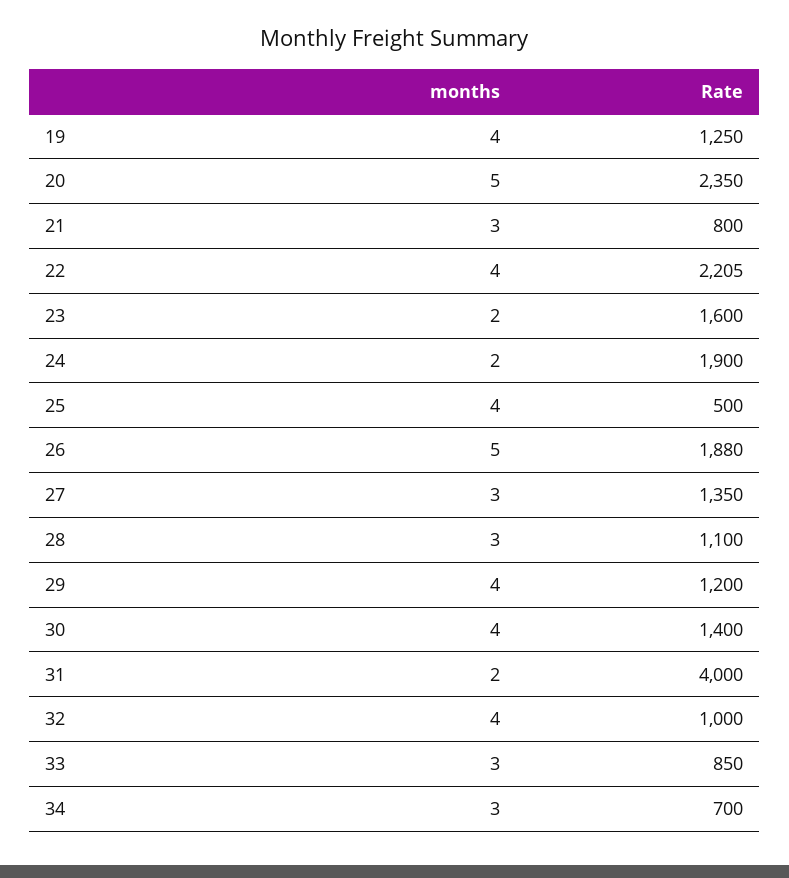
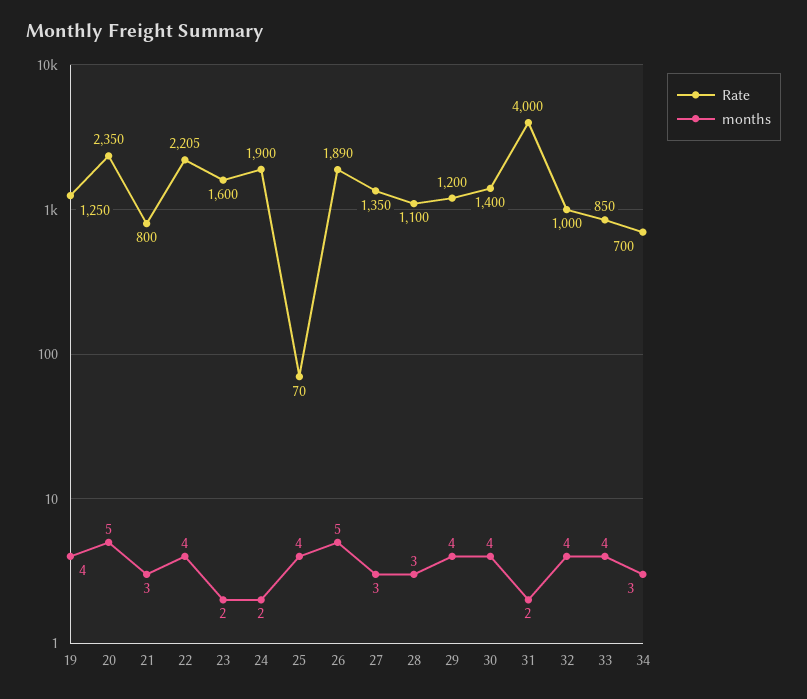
Rate, 25: 500 -> 70
Rate, 26: 1880 -> 1890
months, 33: 3 -> 4

